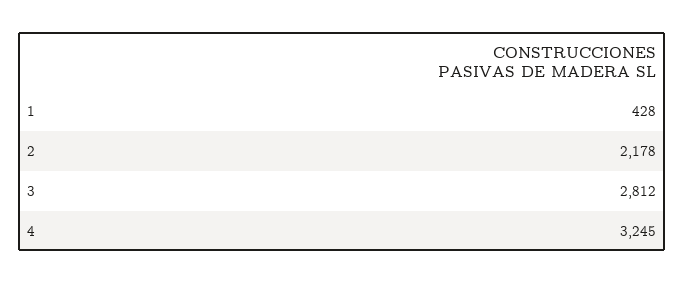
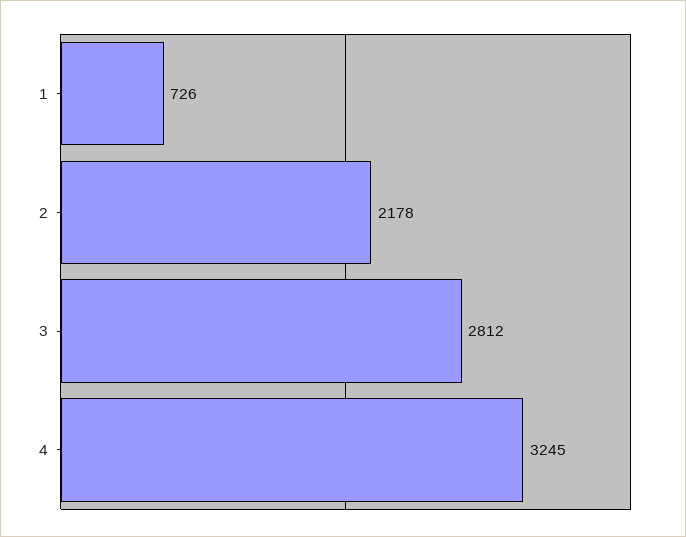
1: 428 -> 726

